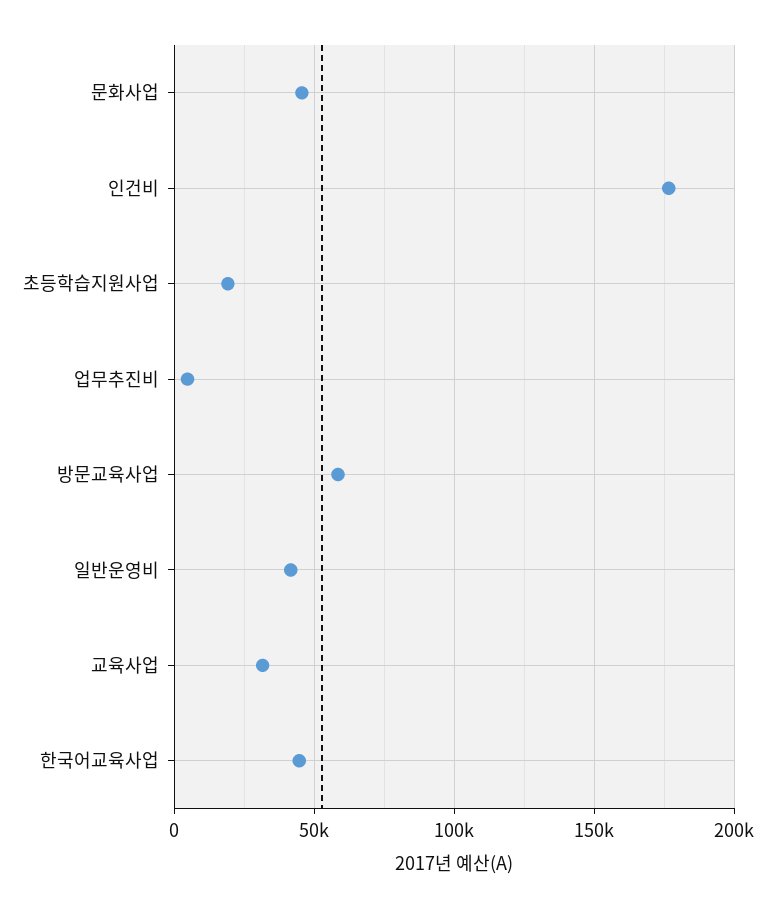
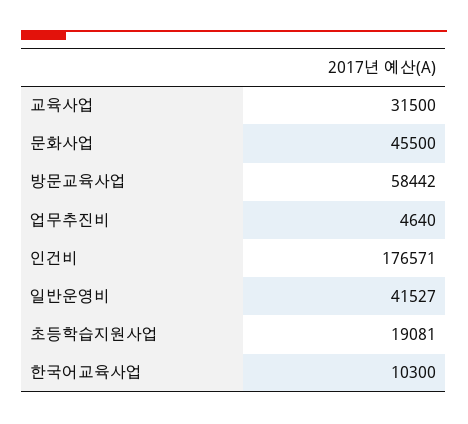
한국어교육사업: 45000 -> 10300

